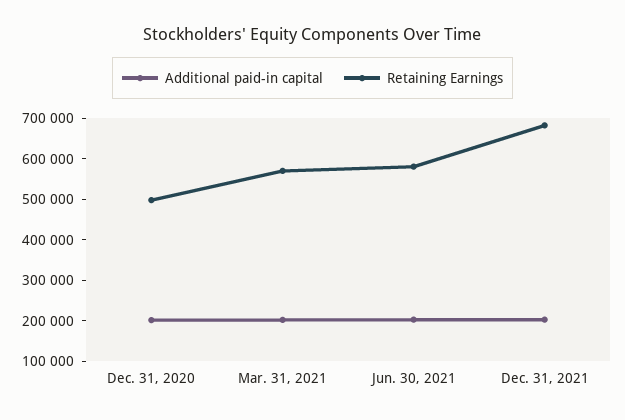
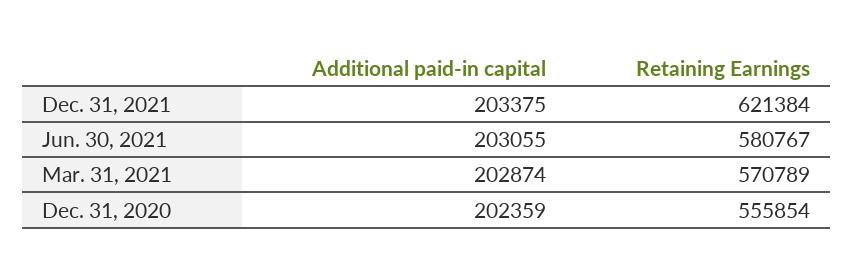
Retaining Earnings, Dec. 31, 2020: 500000 -> 555854
Retaining Earnings, Dec. 31, 2021: 680000 -> 621384

